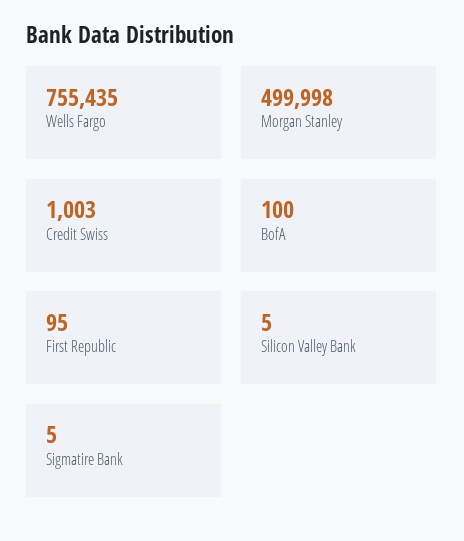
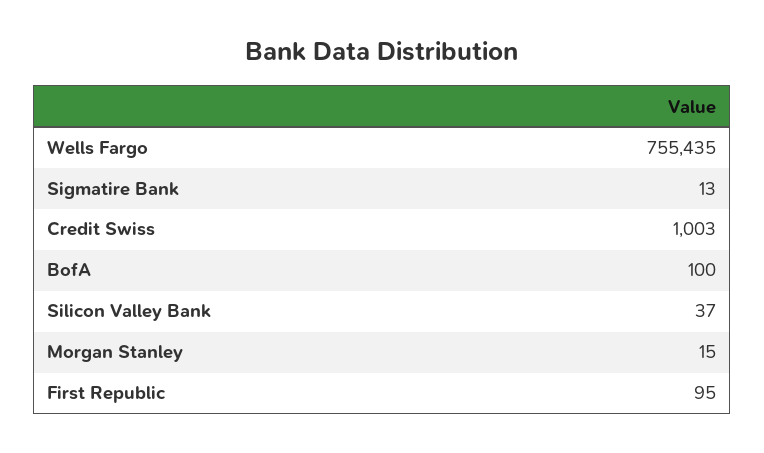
Morgan Stanley: 499998 -> 15
Silicon Valley Bank: 5 -> 37
Sigmatire Bank: 5 -> 13

